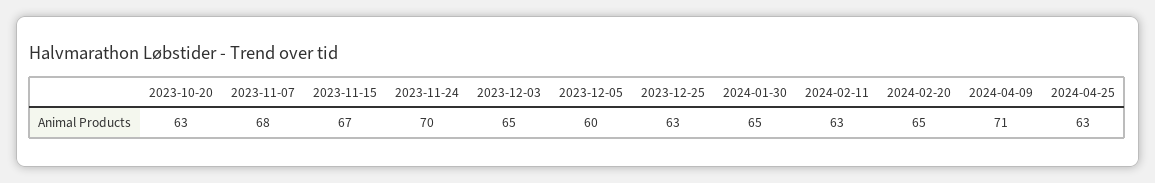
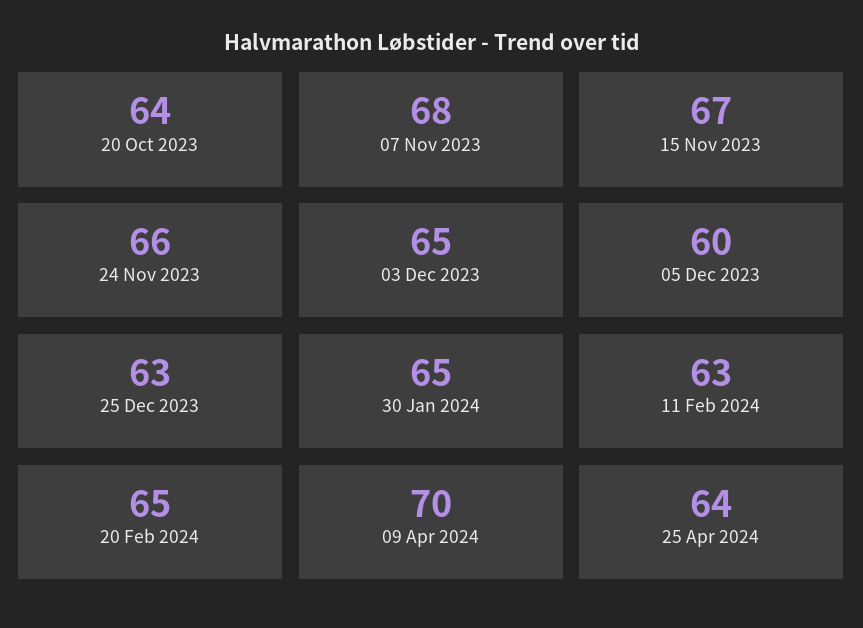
2023-10-20: 63 -> 64
2023-11-24: 70 -> 66
2024-04-09: 71 -> 70
2024-04-25: 63 -> 64

